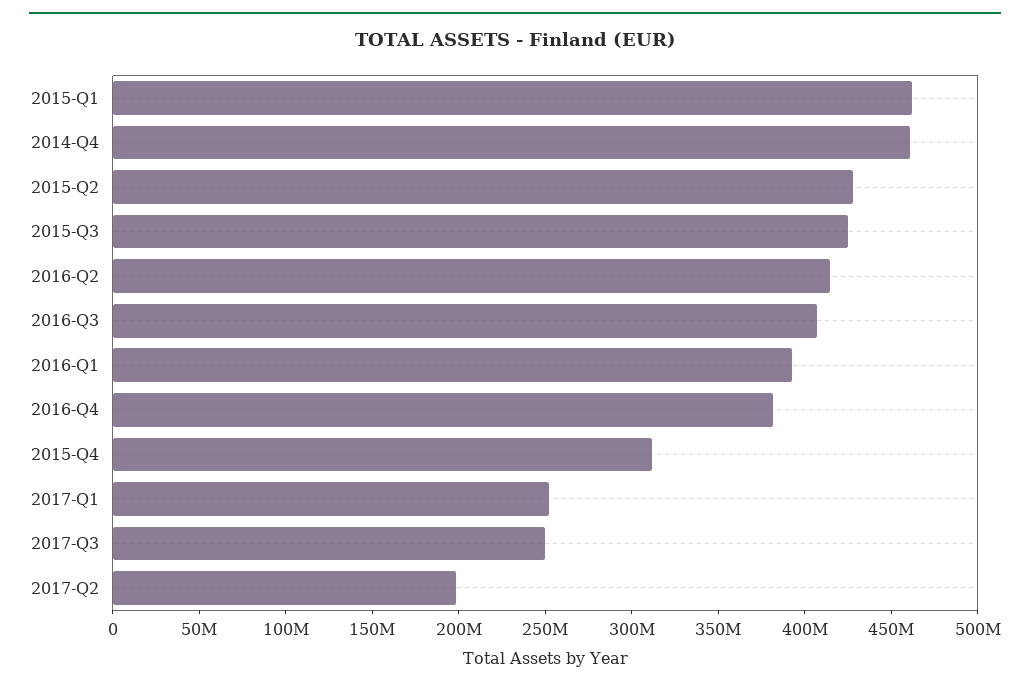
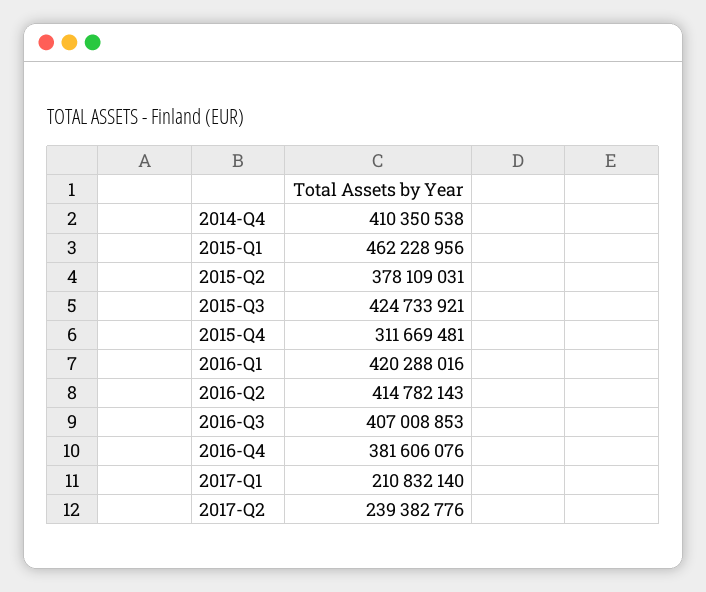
2014-Q4: 460000000 -> 410350538
2015-Q2: 430000000 -> 378109031
2016-Q1: 390000000 -> 420288016
2017-Q1: 250000000 -> 210832140
2017-Q3: 250000000 -> none
2017-Q2: 200000000 -> 239382776

